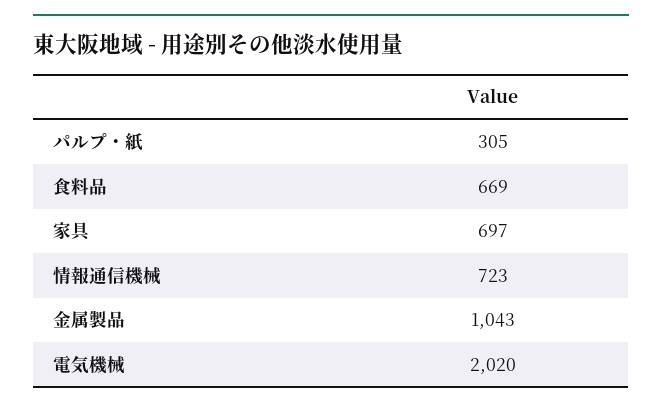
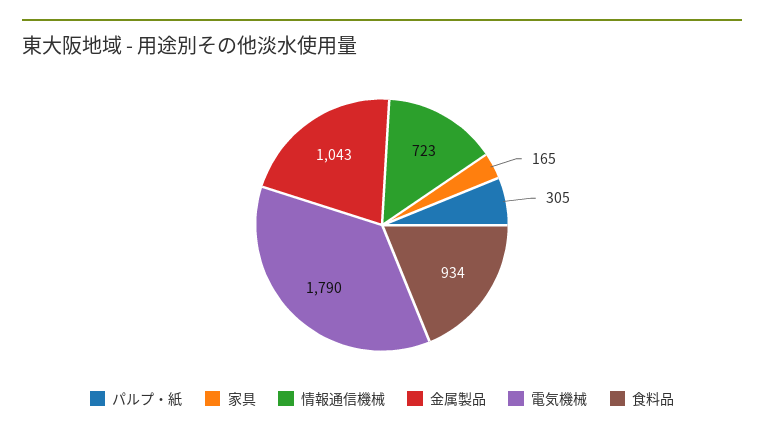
食料品: 669 -> 934
家具: 697 -> 165
電気機械: 2020 -> 1790

